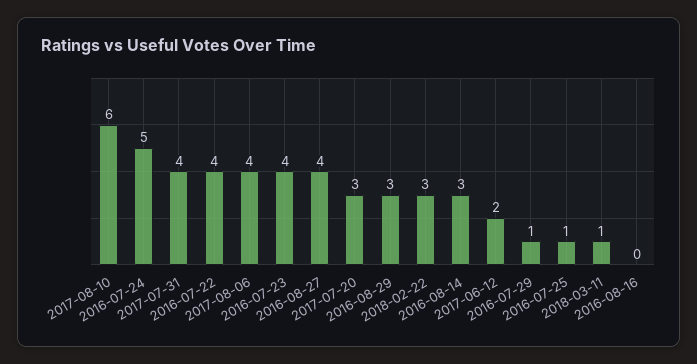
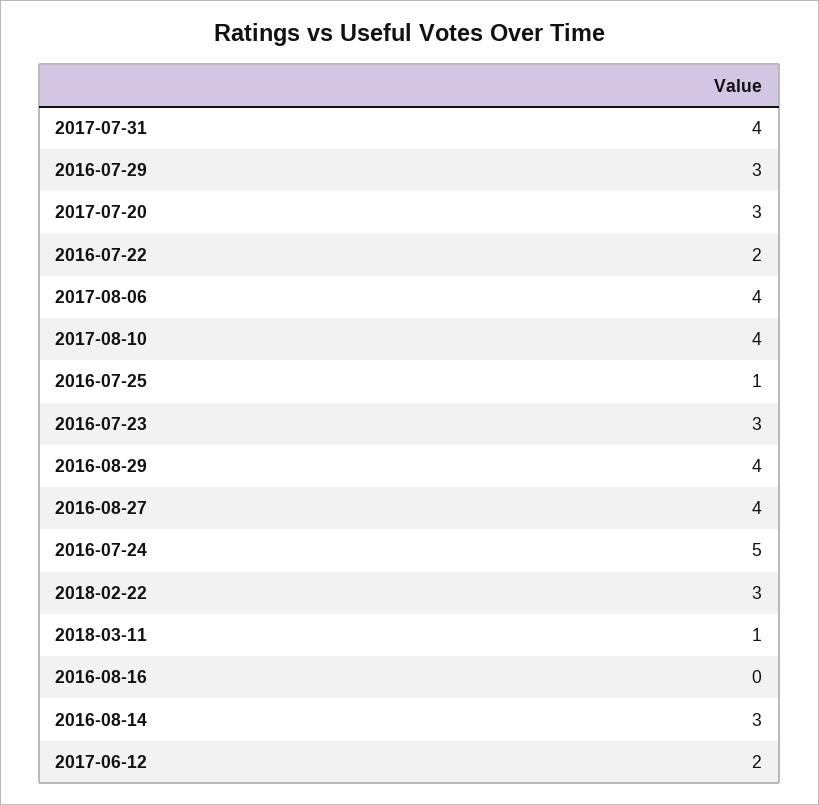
2017-08-10: 6 -> 4
2016-07-22: 4 -> 2
2016-07-23: 4 -> 3
2016-08-29: 3 -> 4
2016-07-29: 1 -> 3

